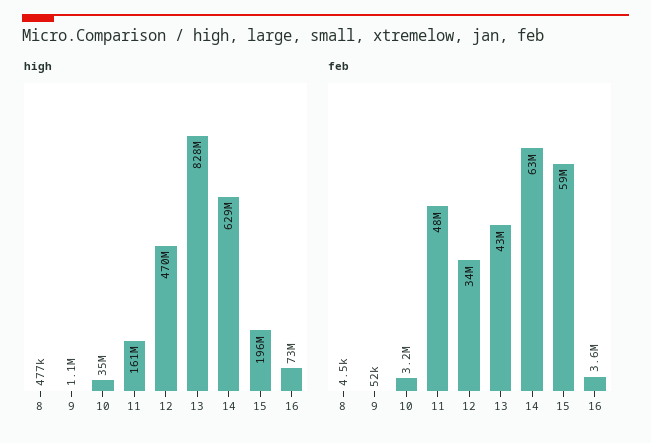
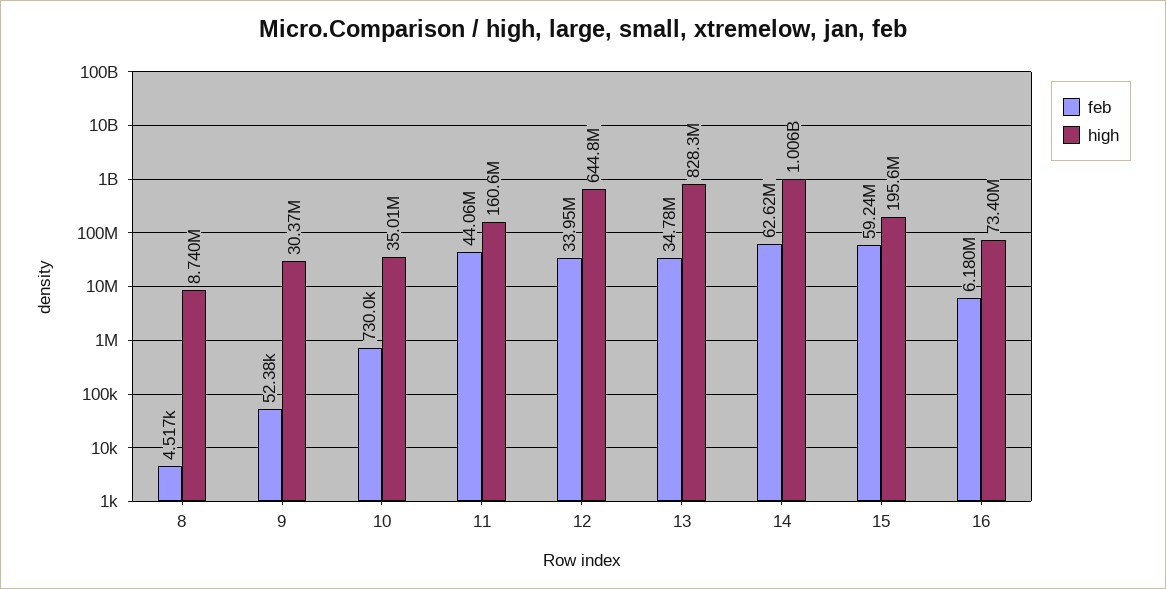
high, 8: 477000 -> 8740000
high, 9: 1100000 -> 30370000
high, 12: 470000000 -> 644800000
high, 14: 629000000 -> 1006000000
feb, 10: 3200000 -> 730000
feb, 11: 48000000 -> 44060000
feb, 13: 43000000 -> 34780000
feb, 16: 3600000 -> 6180000

